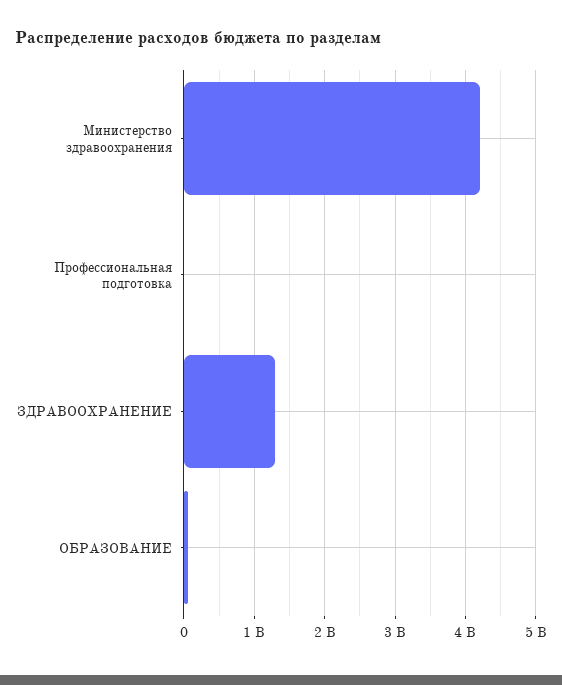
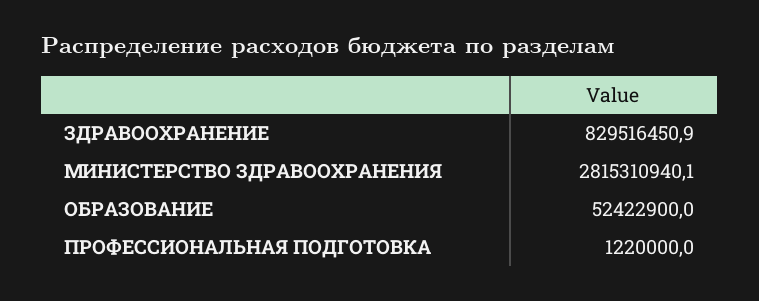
Министерство здравоохранения: 4200000000 -> 2815310940.1
ЗДРАВООХРАНЕНИЕ: 1300000000 -> 829516450.9

